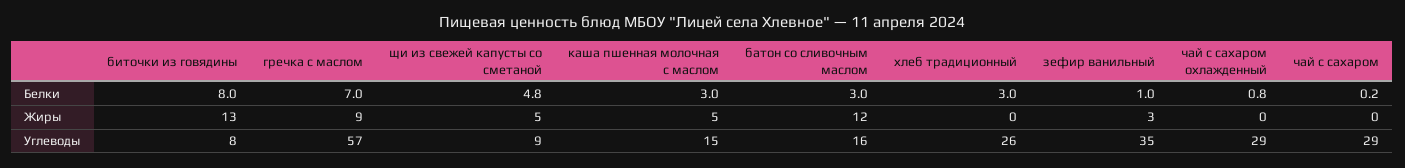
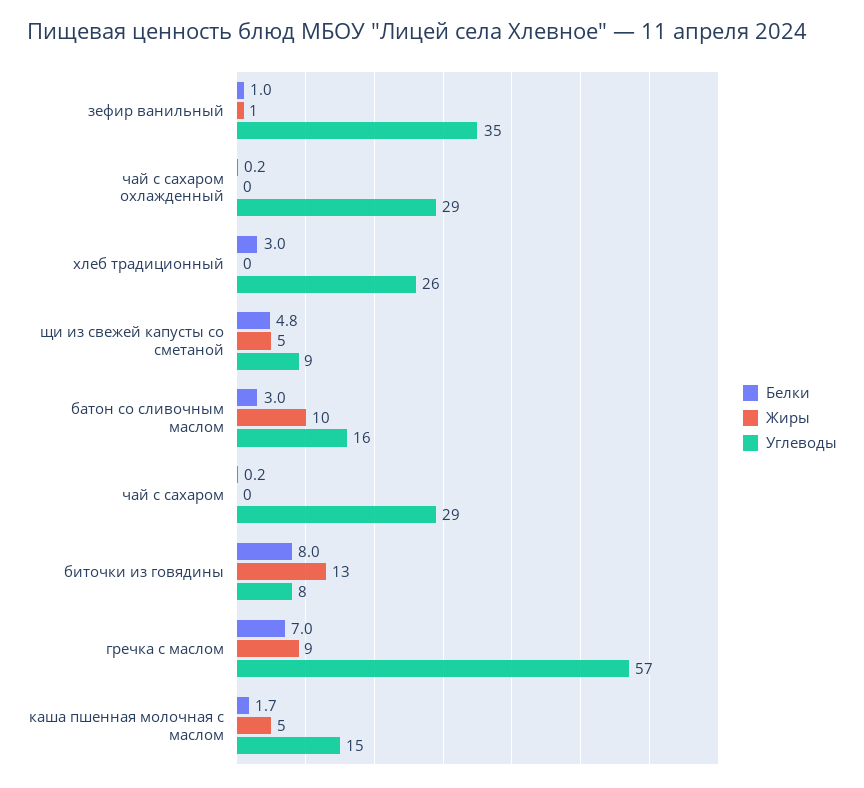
Белки, каша пшенная молочная с маслом: 3 -> 1.7
Белки, чай с сахаром охлажденный: 0.8 -> 0.2
Жиры, батон со сливочным маслом: 12 -> 10
Жиры, зефир ванильный: 3 -> 1

